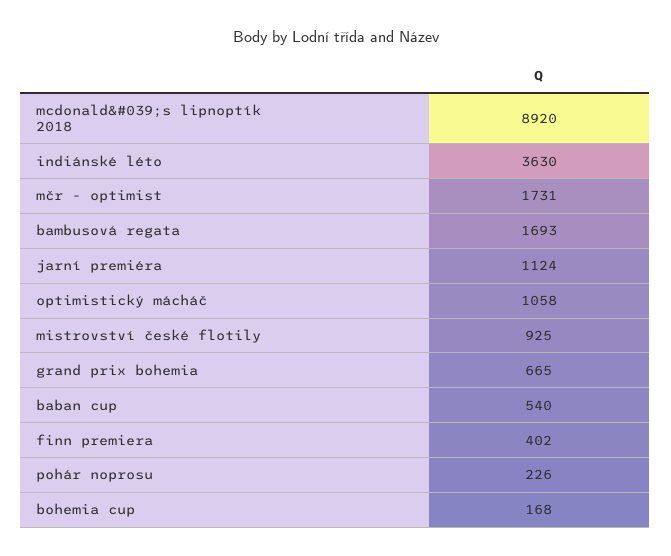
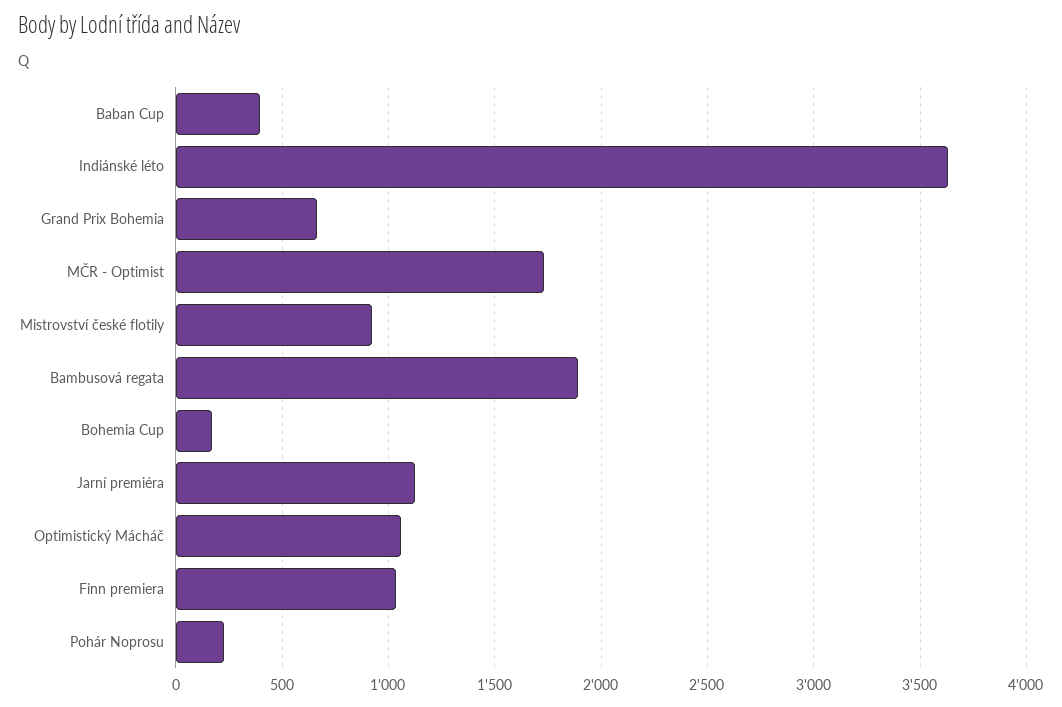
mcdonald&#039;s lipnoptík 2018: 8920 -> none
bambusová regata: 1693 -> 1900
baban cup: 540 -> 400
finn premiera: 402 -> 1050

